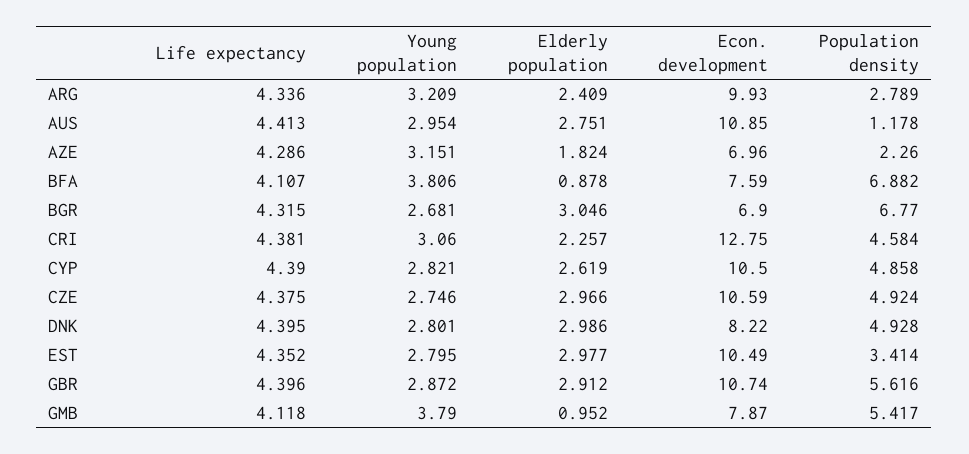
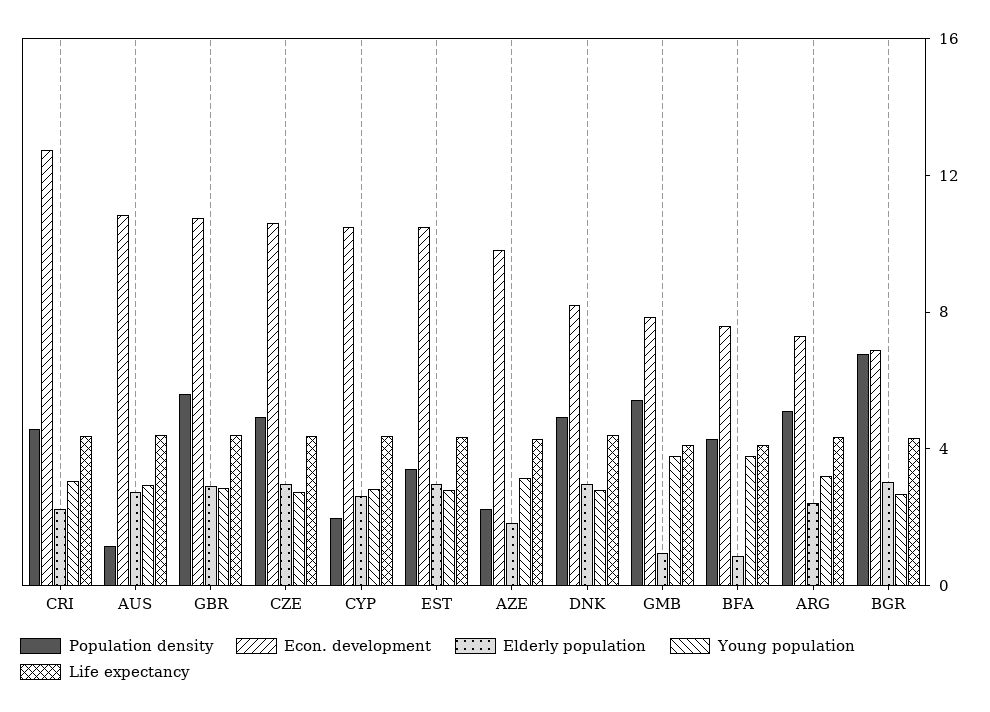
Econ. development, ARG: 9.93 -> 7
Population density, ARG: 2.789 -> 5
Econ. development, AZE: 6.96 -> 10
Population density, BFA: 6.882 -> 4
Population density, CYP: 4.858 -> 2

